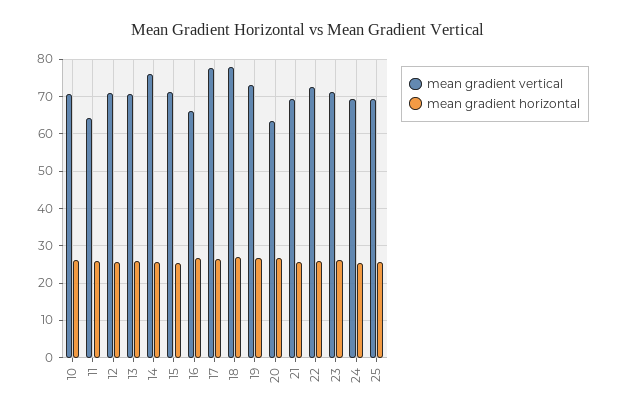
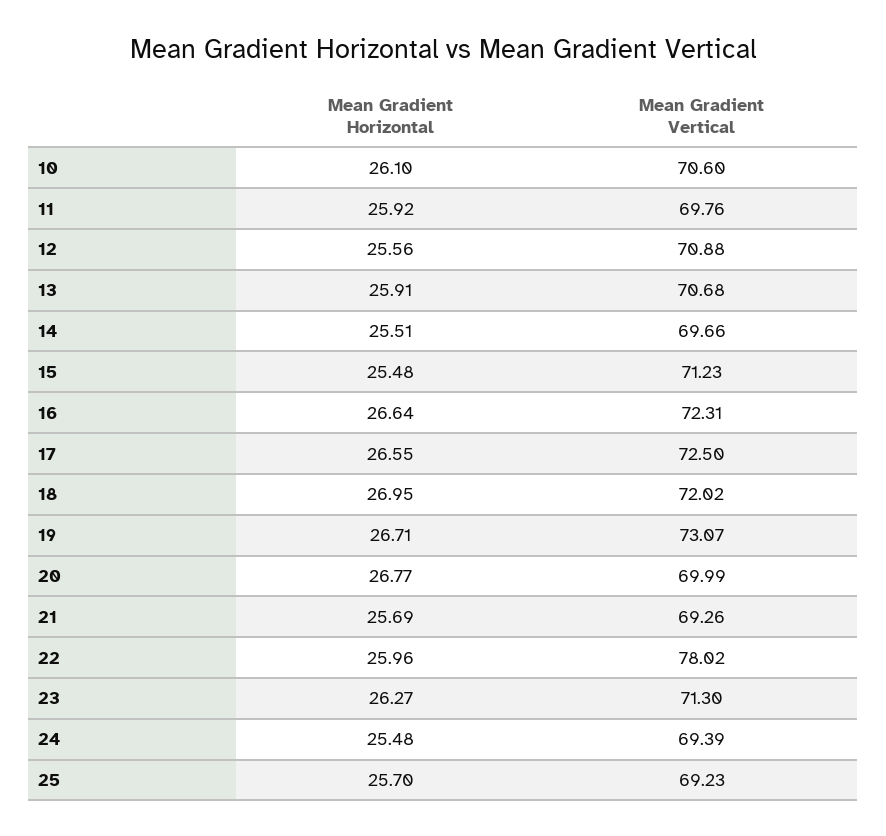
mean gradient vertical, 11: 64 -> 69.76
mean gradient vertical, 14: 76 -> 69.66
mean gradient vertical, 16: 66 -> 72.31
mean gradient vertical, 17: 78 -> 72.5
mean gradient vertical, 18: 78 -> 72.02
mean gradient vertical, 20: 64 -> 69.99
mean gradient vertical, 22: 72 -> 78.02

